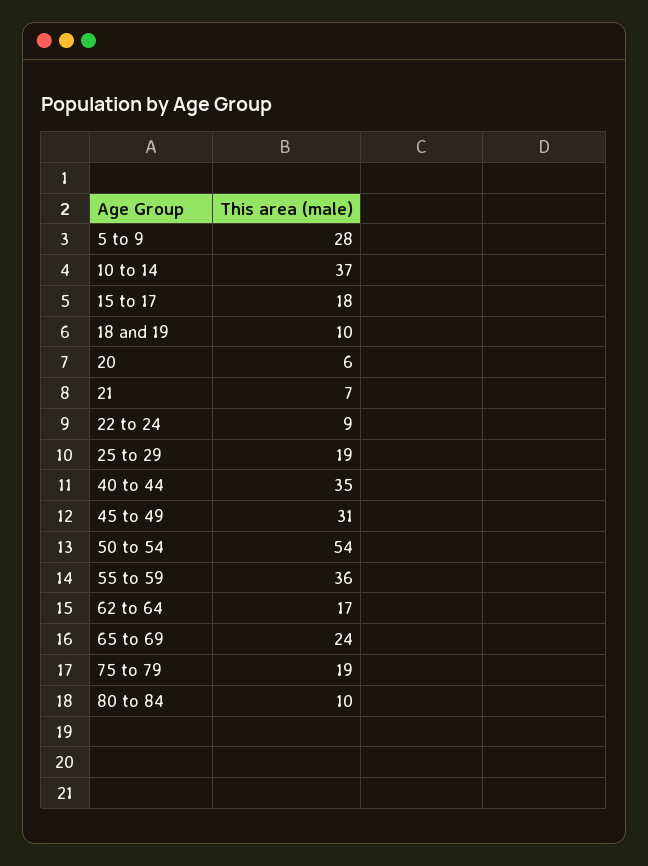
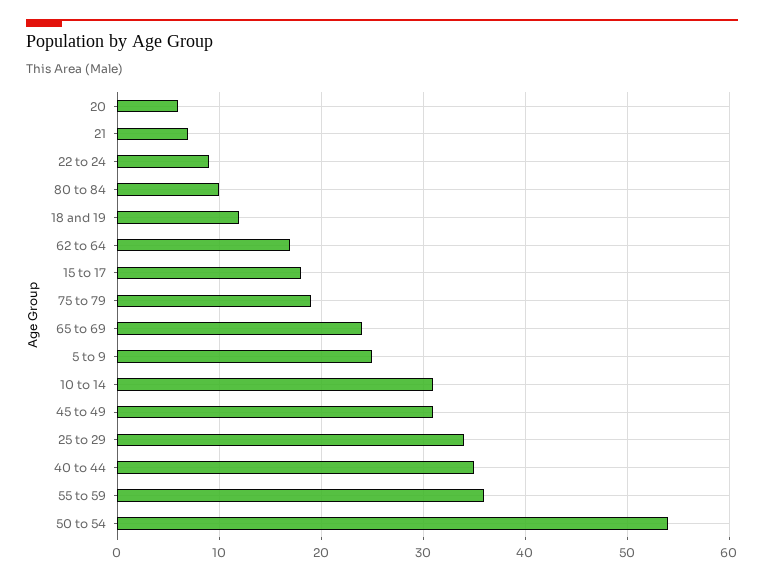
5 to 9: 28 -> 25
10 to 14: 37 -> 31
18 and 19: 10 -> 12
25 to 29: 19 -> 34

